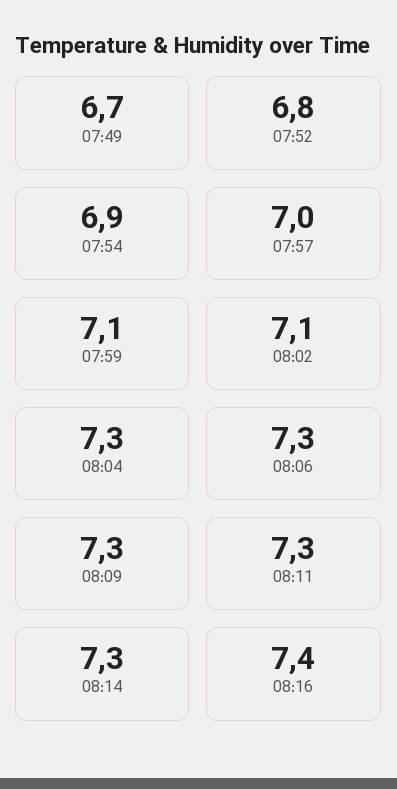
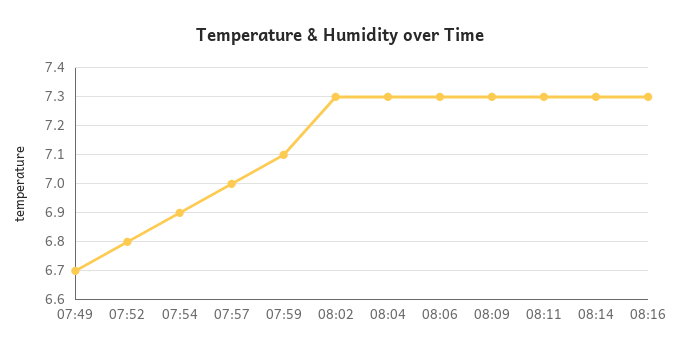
08:02: 7.1 -> 7.3
08:16: 7.4 -> 7.3

